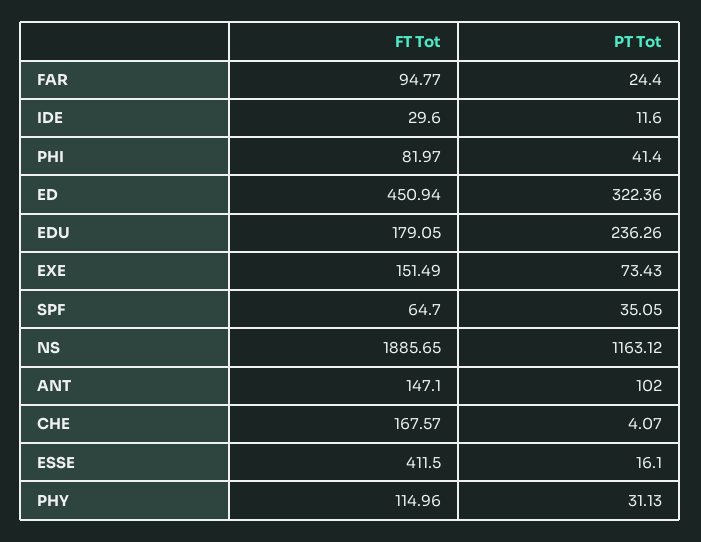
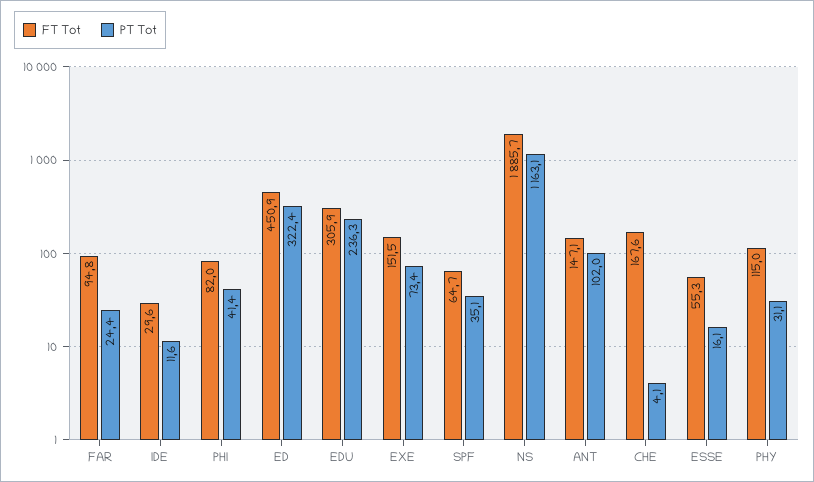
FT Tot, EDU: 179.05 -> 305.9
FT Tot, ESSE: 411.5 -> 55.3

